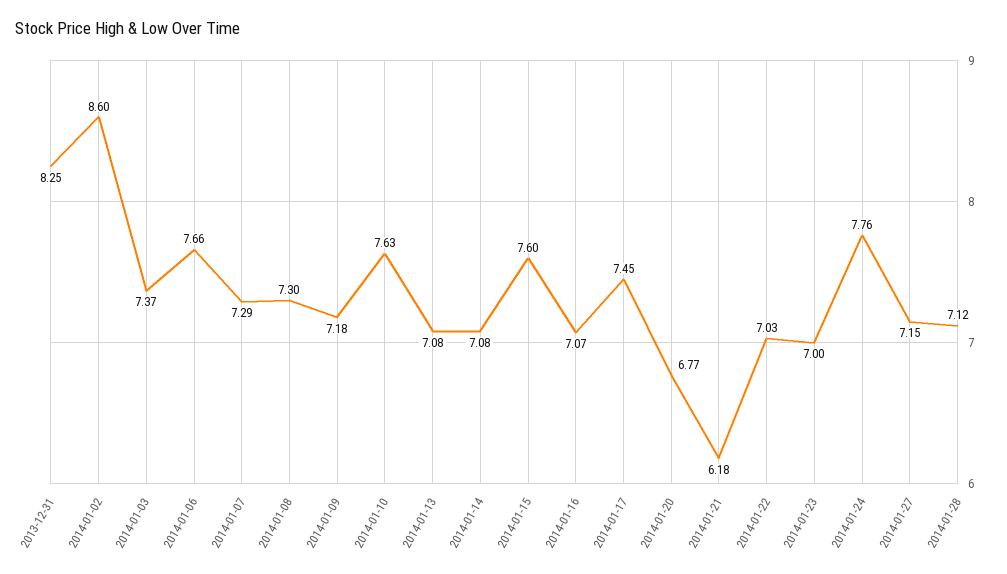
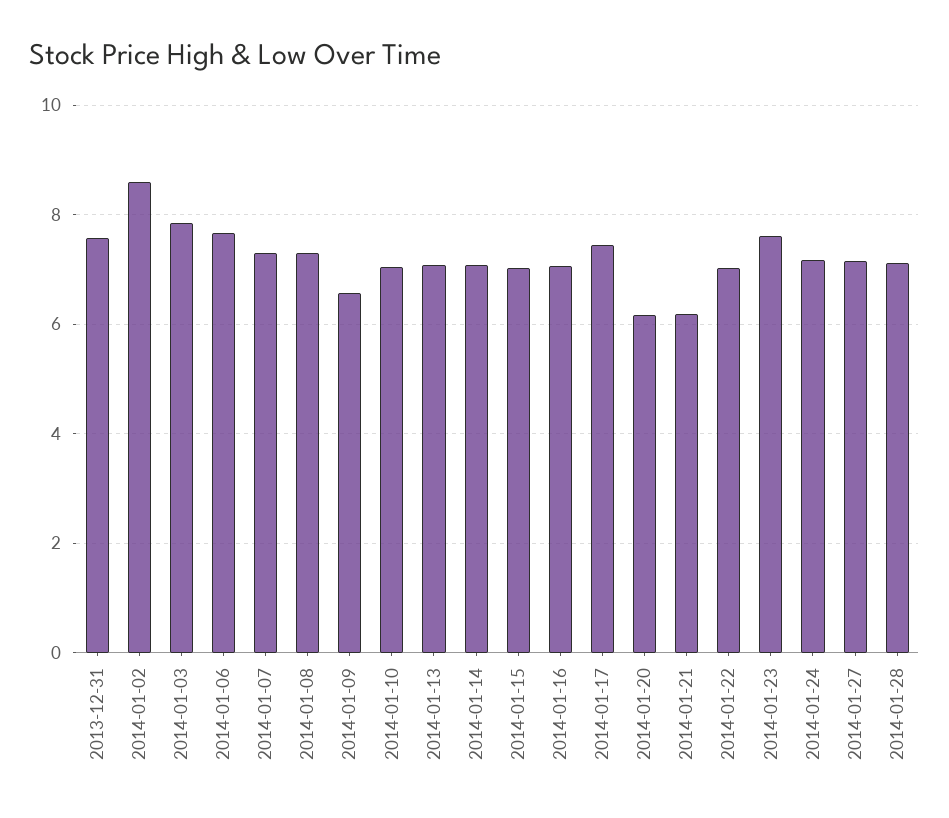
2013-12-31: 8.25 -> 7.6
2014-01-03: 7.37 -> 7.8
2014-01-09: 7.18 -> 6.6
2014-01-10: 7.63 -> 7
2014-01-15: 7.6 -> 7
2014-01-20: 6.77 -> 6.2
2014-01-23: 7 -> 7.6
2014-01-24: 7.76 -> 7.2

